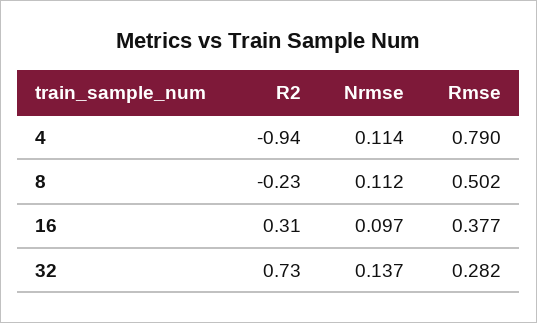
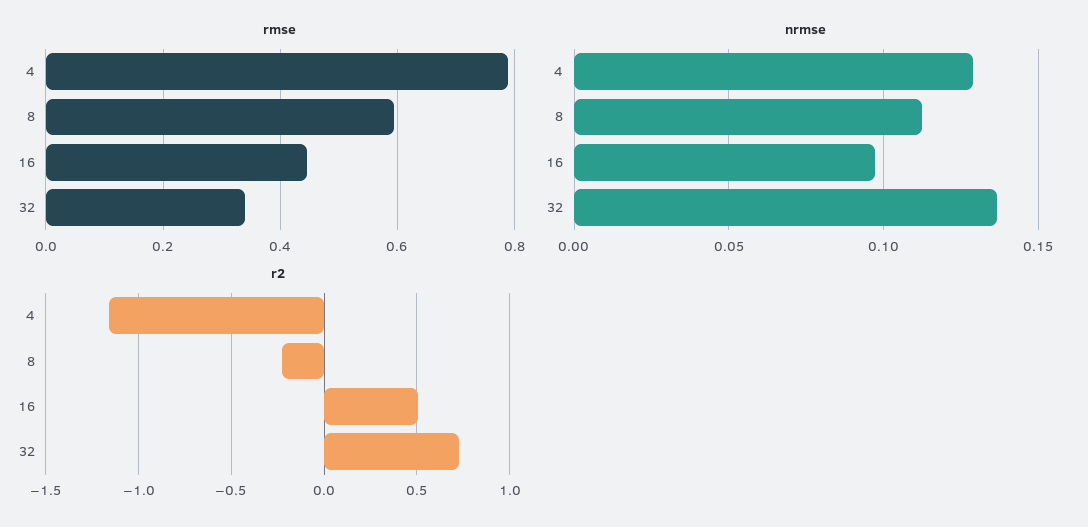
R2, 4: -0.94 -> -1.15
Nrmse, 4: 0.114 -> 0.13
Rmse, 8: 0.502 -> 0.6
R2, 16: 0.31 -> 0.5
Rmse, 16: 0.377 -> 0.44
Rmse, 32: 0.282 -> 0.34

